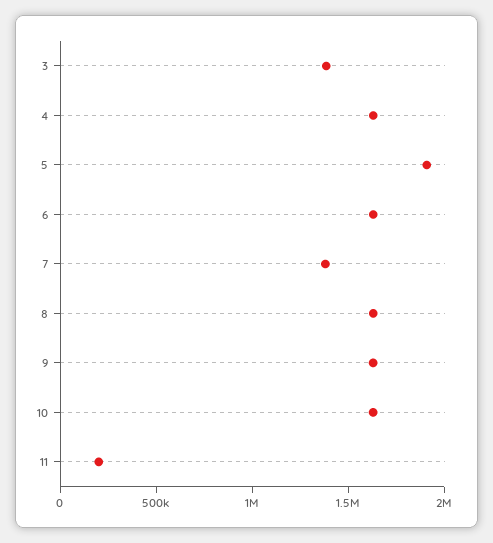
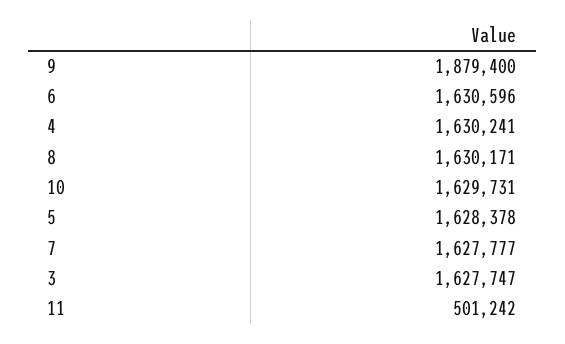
3: 1400000 -> 1627747
5: 1900000 -> 1628378
7: 1400000 -> 1627777
9: 1600000 -> 1879400
11: 200000 -> 501242

